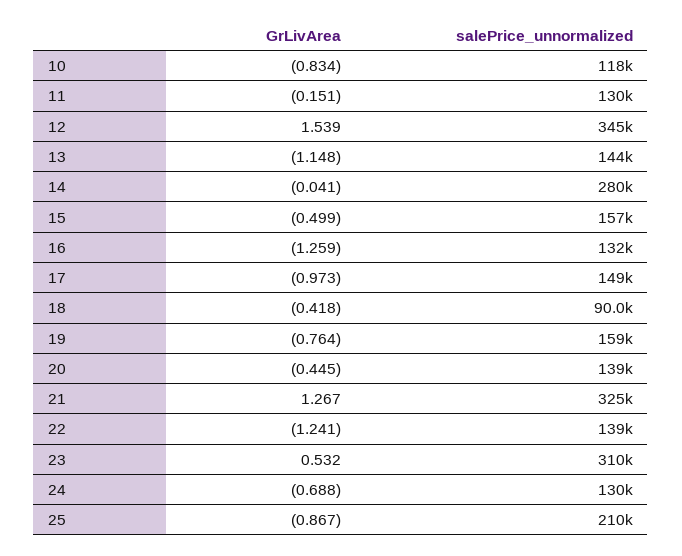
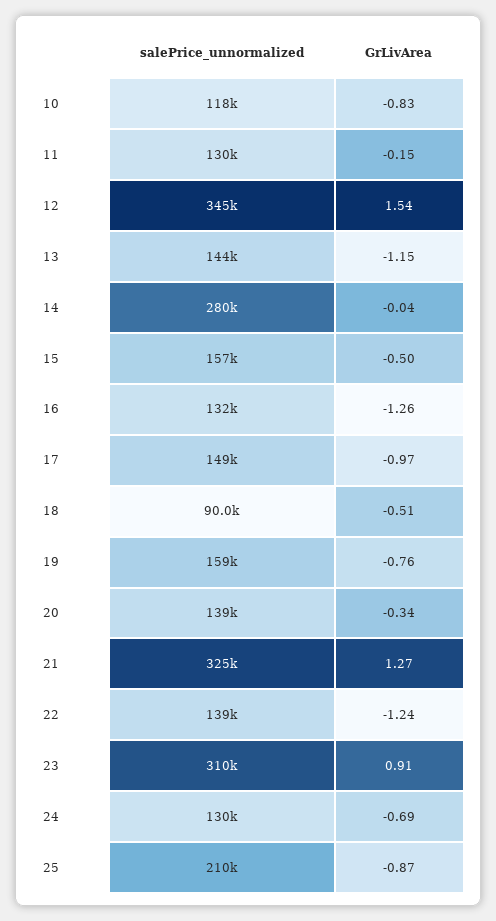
GrLivArea, 18: -0.418 -> -0.51
GrLivArea, 20: -0.445 -> -0.34
GrLivArea, 23: 0.532 -> 0.91

